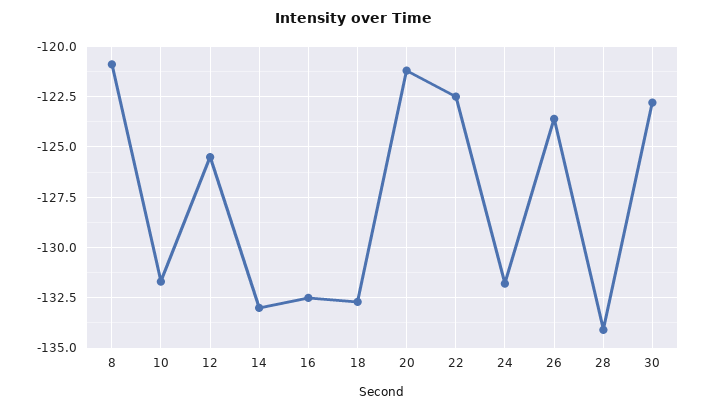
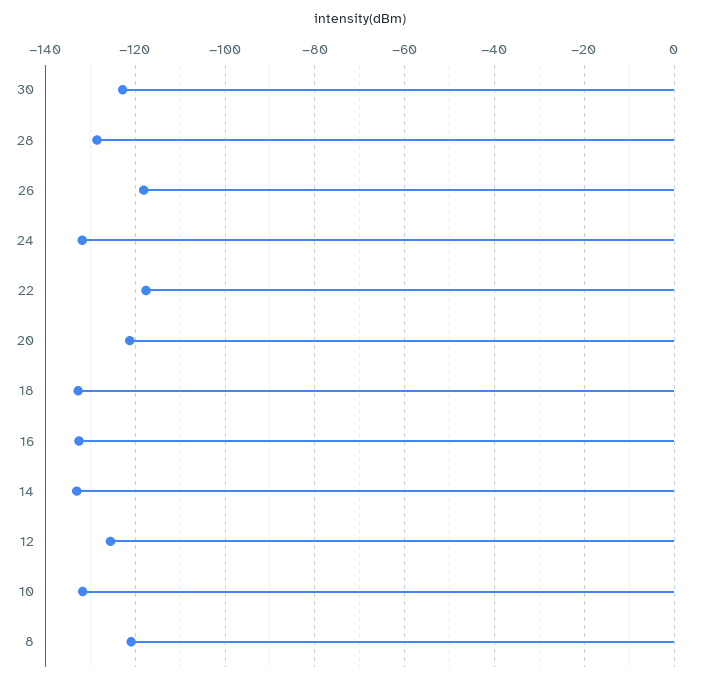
22: -122.5 -> -118
26: -123.5 -> -118
28: -134 -> -128

